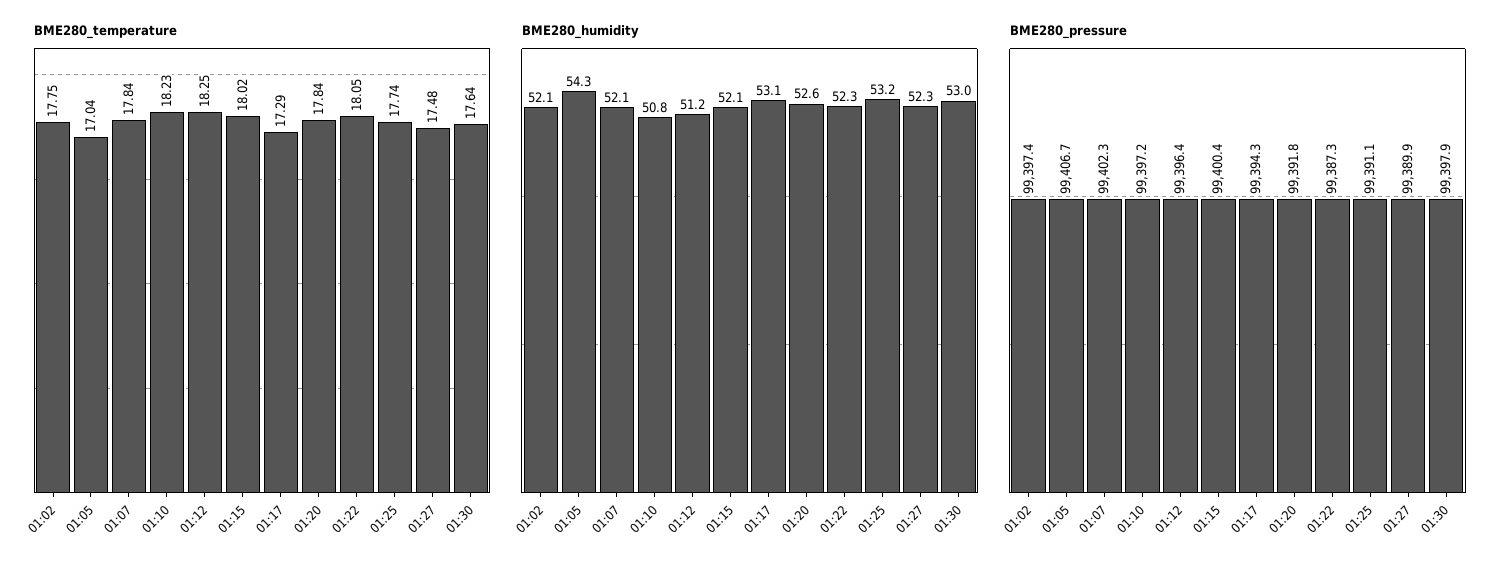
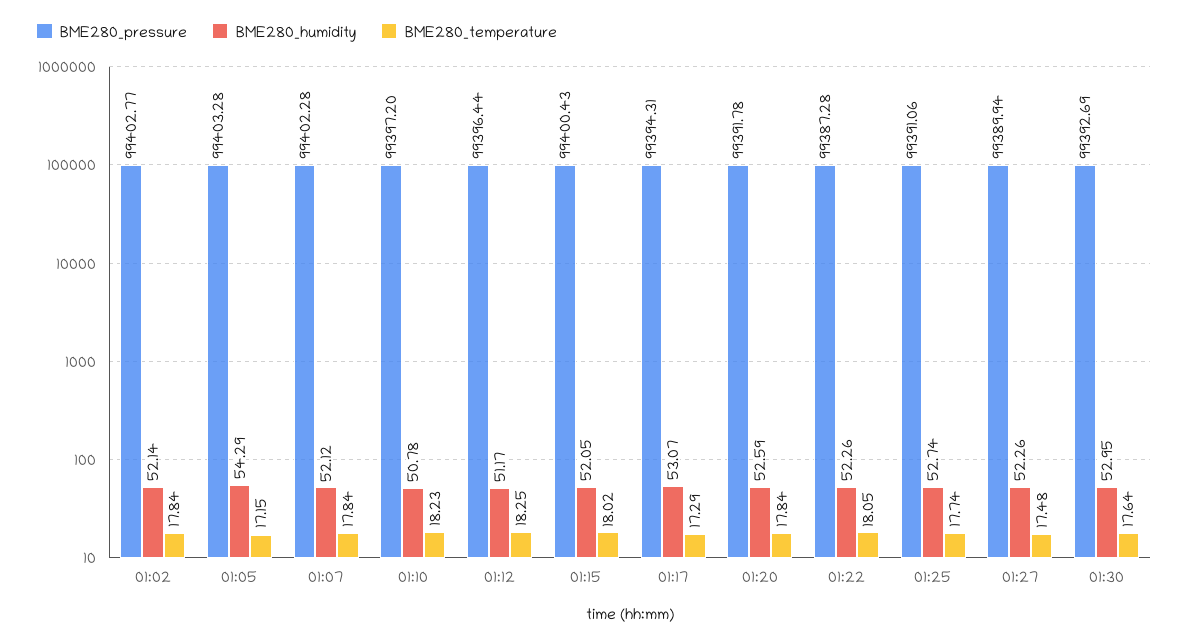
BME280_temperature, 01:02: 17.75 -> 17.84
BME280_temperature, 01:05: 17.04 -> 17.15
BME280_humidity, 01:25: 53.2 -> 52.74
BME280_pressure, 01:02: 99397.4 -> 99402.77
BME280_pressure, 01:05: 99406.7 -> 99403.28
BME280_pressure, 01:30: 99397.9 -> 99392.69

